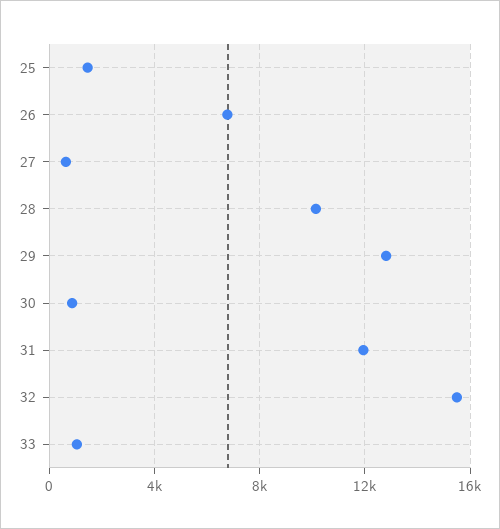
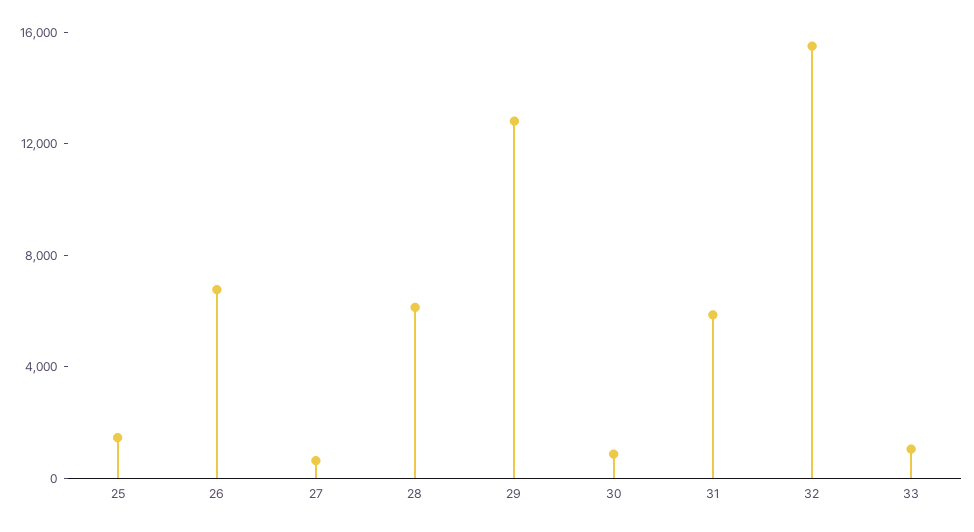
28: 10000 -> 6000
31: 12000 -> 6000

